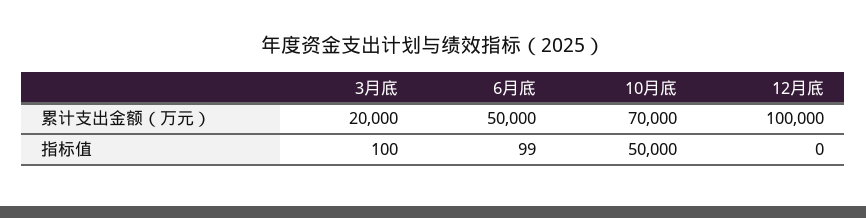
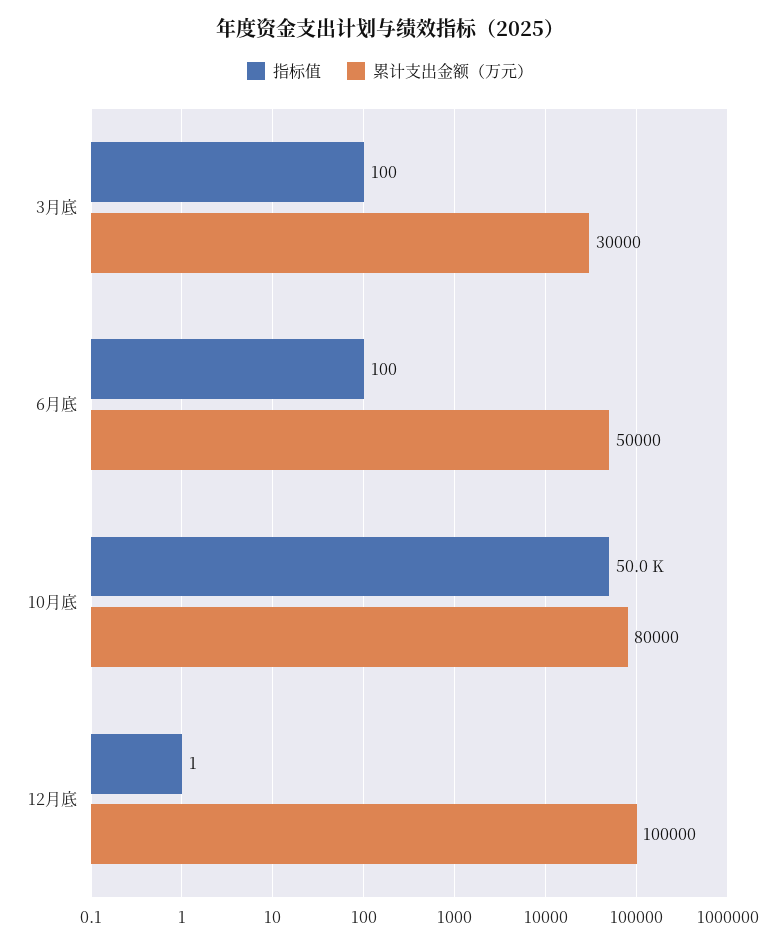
累计支出金额（万元）, 3月底: 20000 -> 30000
累计支出金额（万元）, 10月底: 70000 -> 80000
指标值, 6月底: 99 -> 100
指标值, 12月底: 0 -> 1

